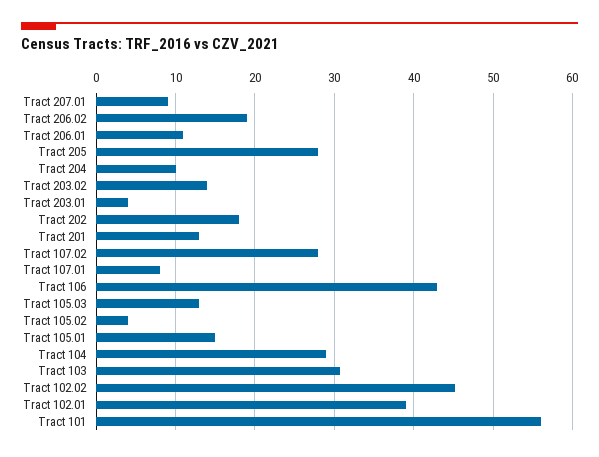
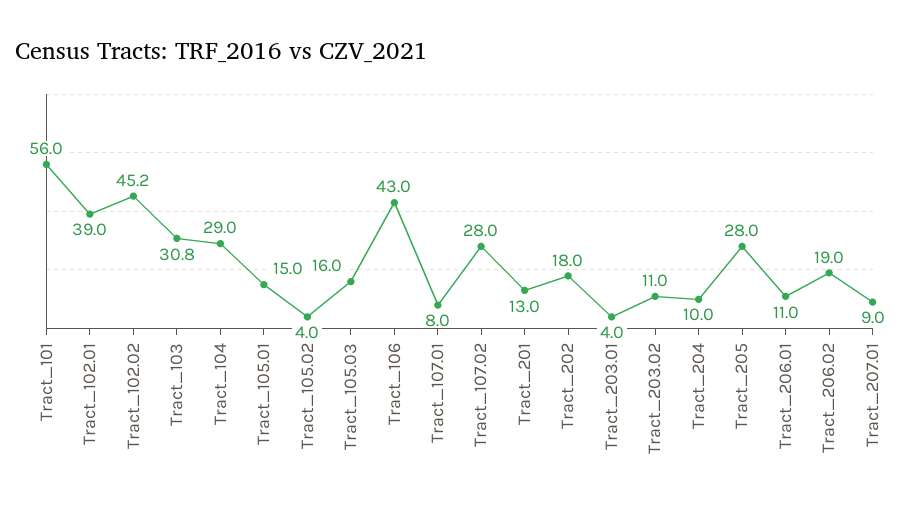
Tract 203.02: 14 -> 11
Tract 105.03: 13 -> 16

